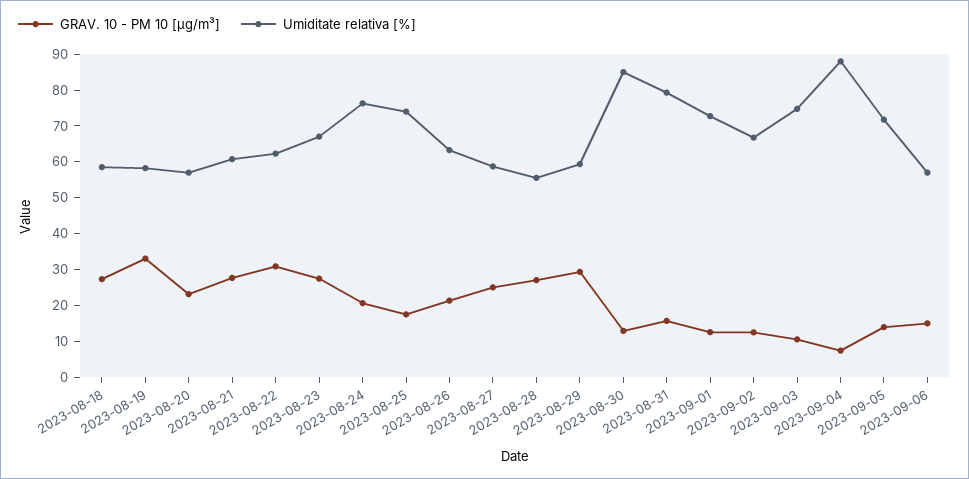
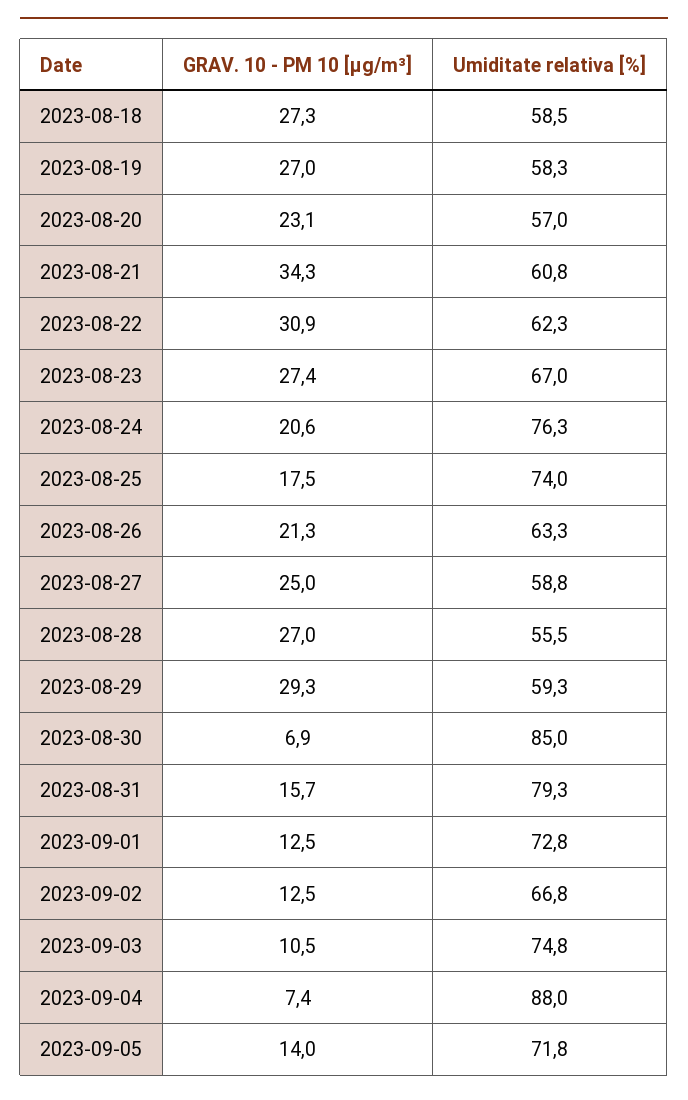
GRAV. 10 - PM 10 [µg/m³], 2023-08-19: 32.5 -> 27
GRAV. 10 - PM 10 [µg/m³], 2023-08-21: 27.5 -> 34.3
GRAV. 10 - PM 10 [µg/m³], 2023-08-30: 12.5 -> 6.9
GRAV. 10 - PM 10 [µg/m³], 2023-09-06: 15 -> none
Umiditate relativa [%], 2023-09-06: 57.5 -> none

